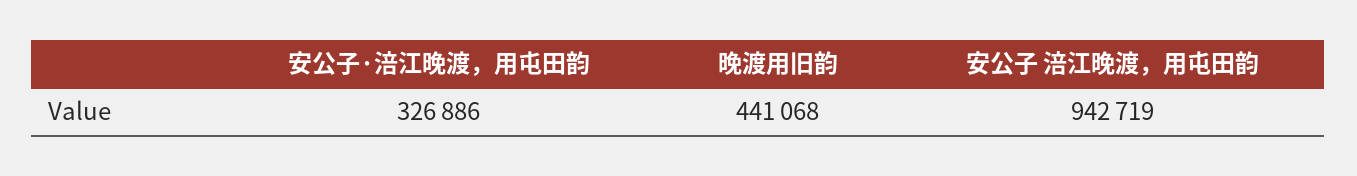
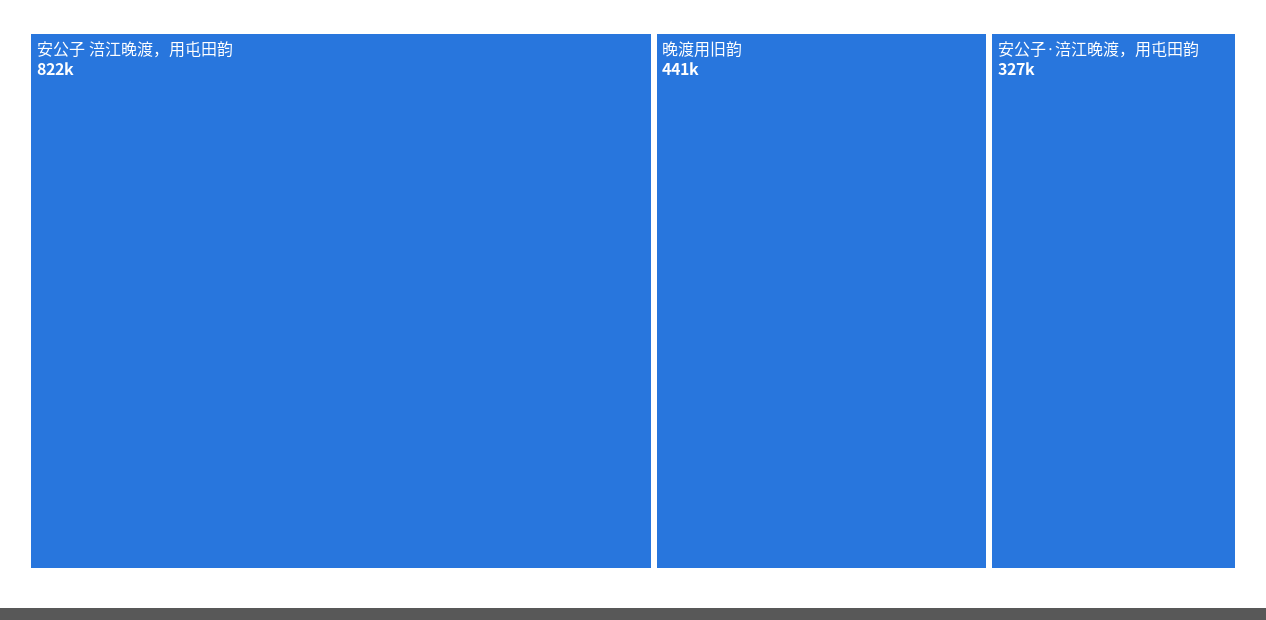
安公子 涪江晚渡，用屯田韵: 942719 -> 822000

